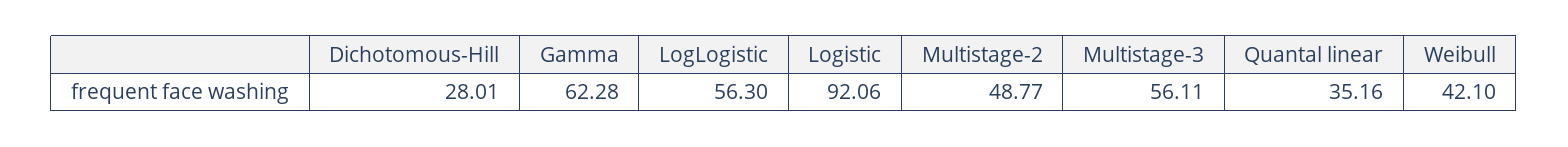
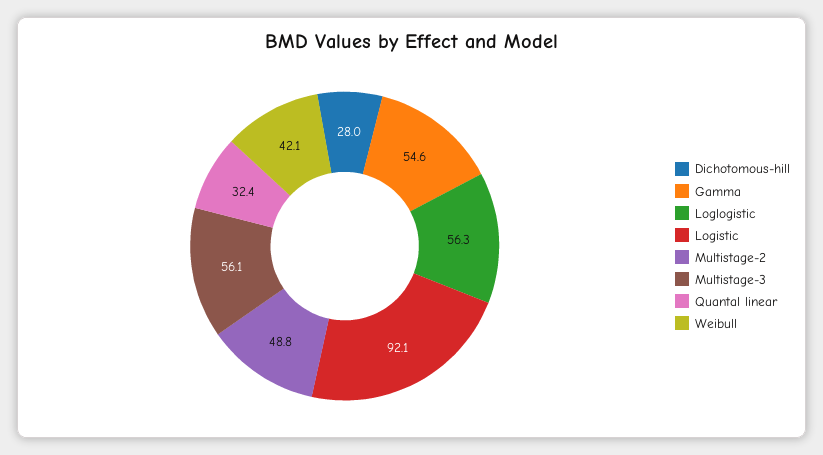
Gamma: 62.28 -> 54.6
Quantal linear: 35.16 -> 32.4

